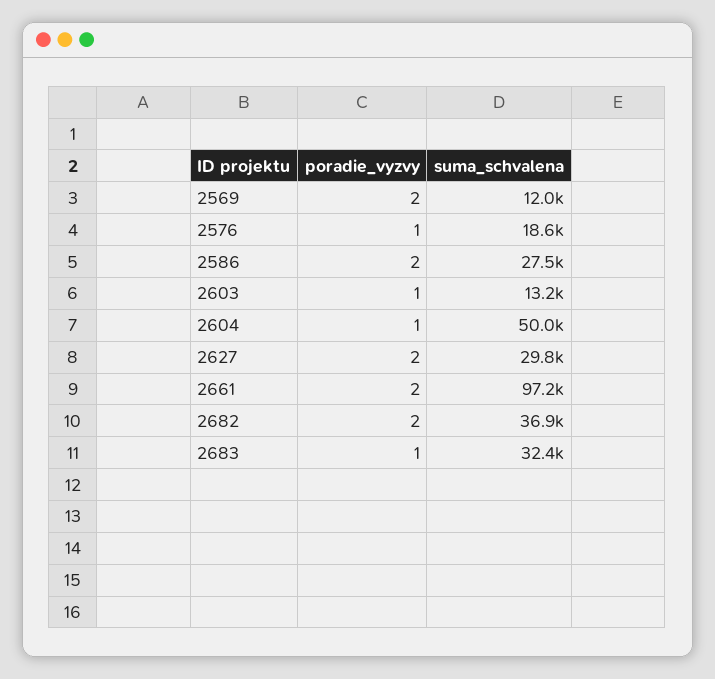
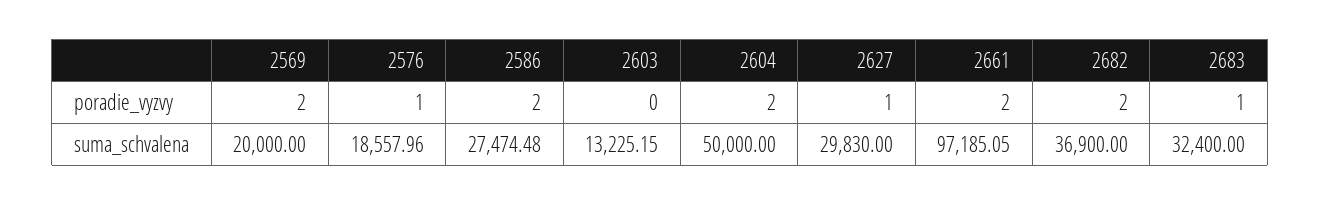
suma_schvalena, 2569: 12000 -> 20000
poradie_vyzvy, 2603: 1 -> 0
poradie_vyzvy, 2604: 1 -> 2
poradie_vyzvy, 2627: 2 -> 1

